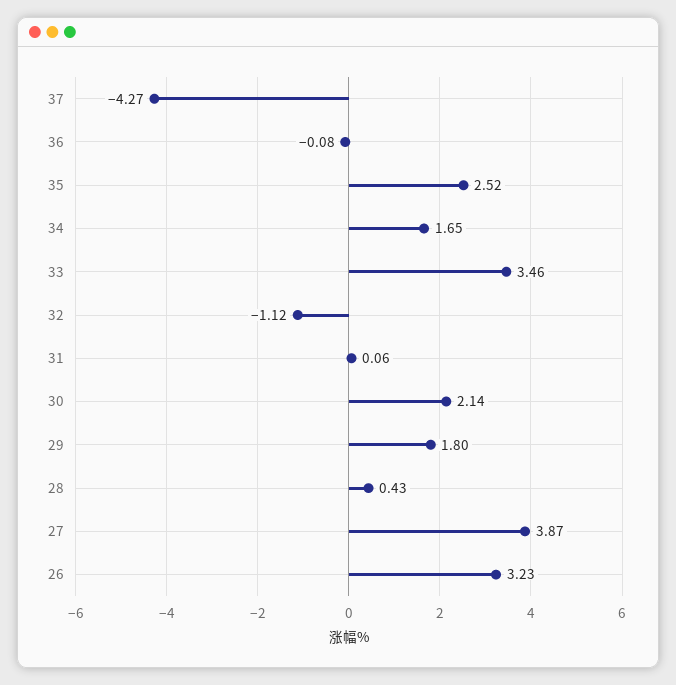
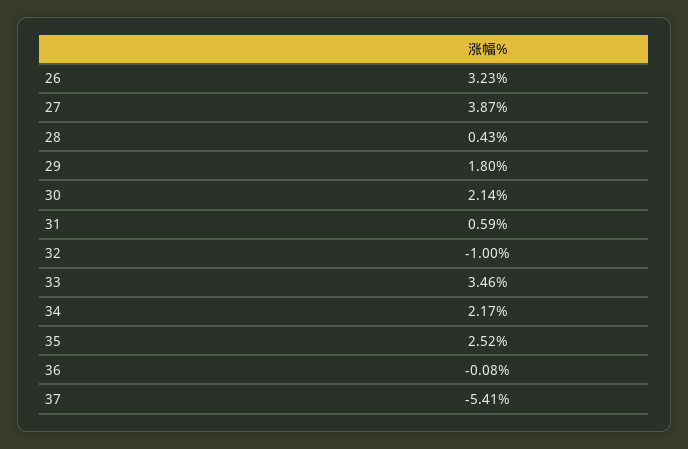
37: -4.27 -> -5.41
34: 1.65 -> 2.17
32: -1.12 -> -1
31: 0.06 -> 0.59

